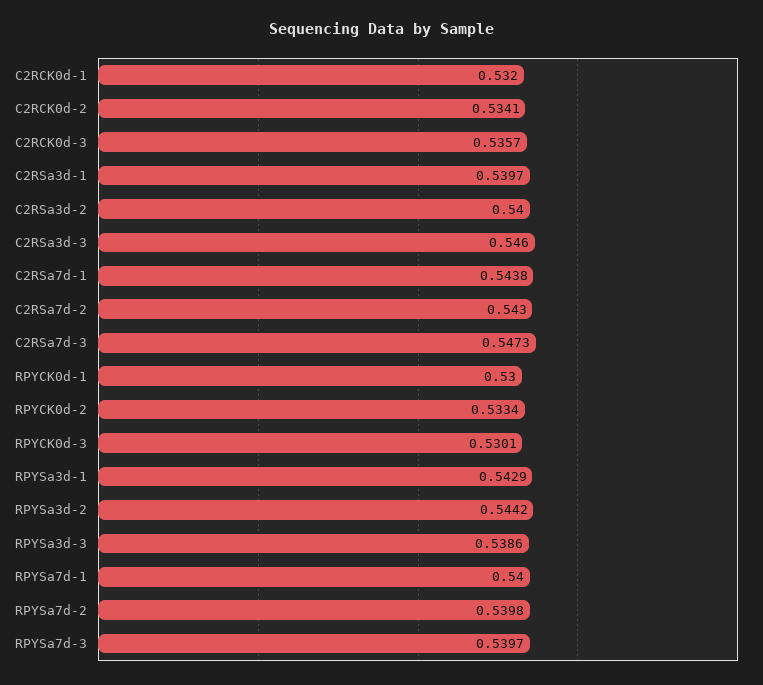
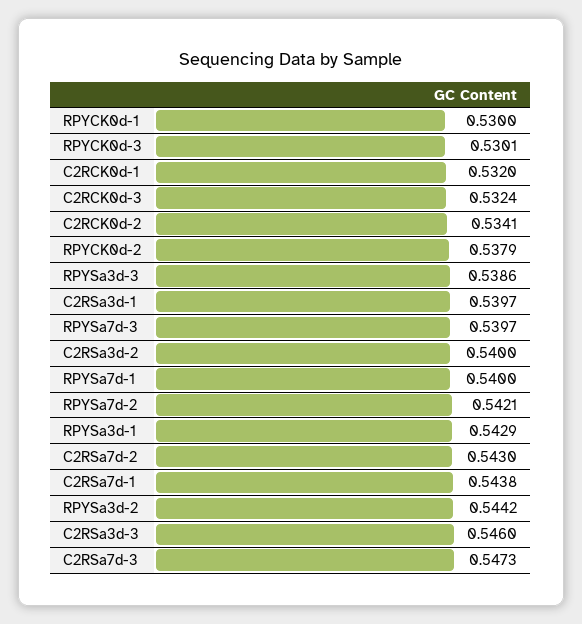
C2RCK0d-3: 0.5357 -> 0.5324
RPYCK0d-2: 0.5334 -> 0.5379
RPYSa7d-2: 0.5398 -> 0.5421

